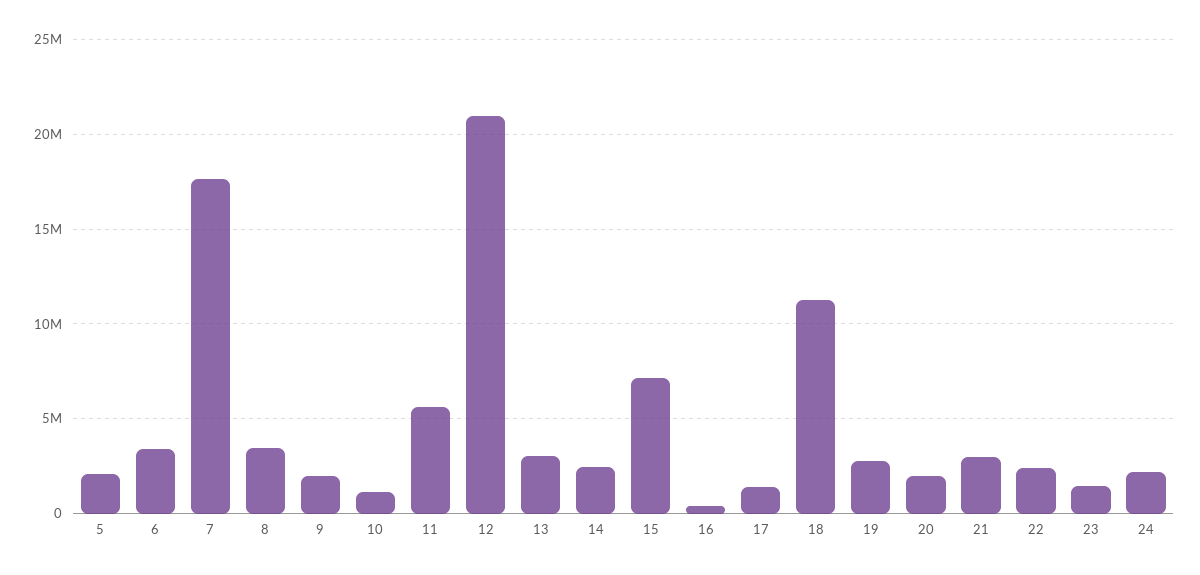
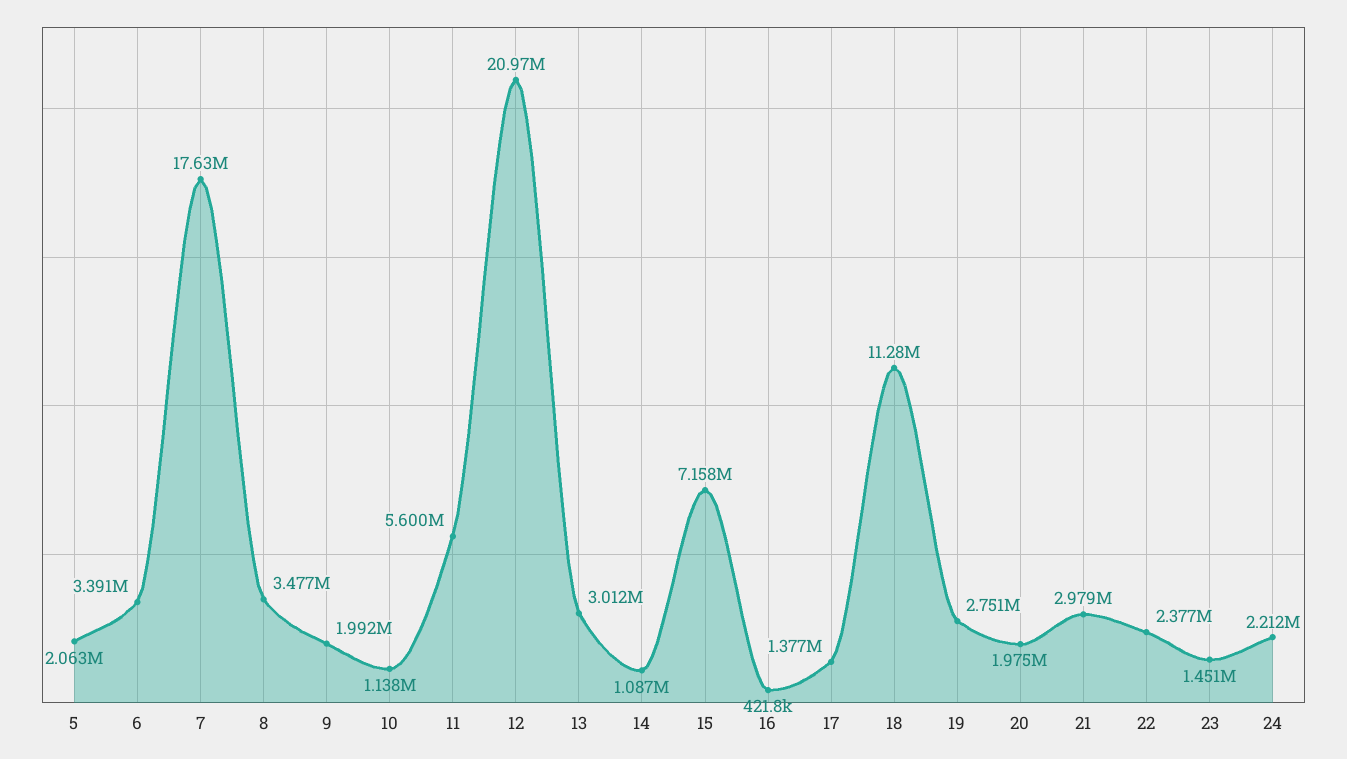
14: 2500000 -> 1087000

